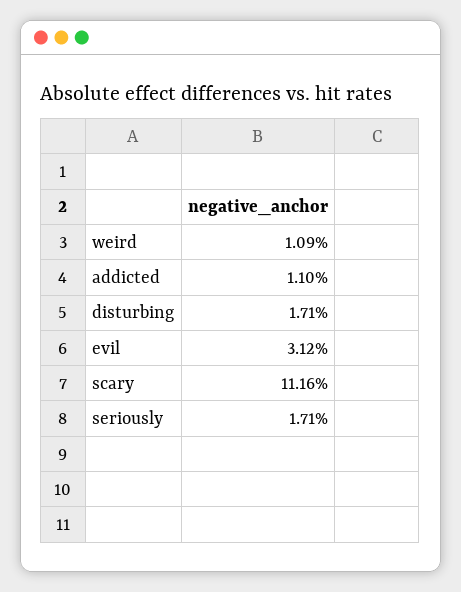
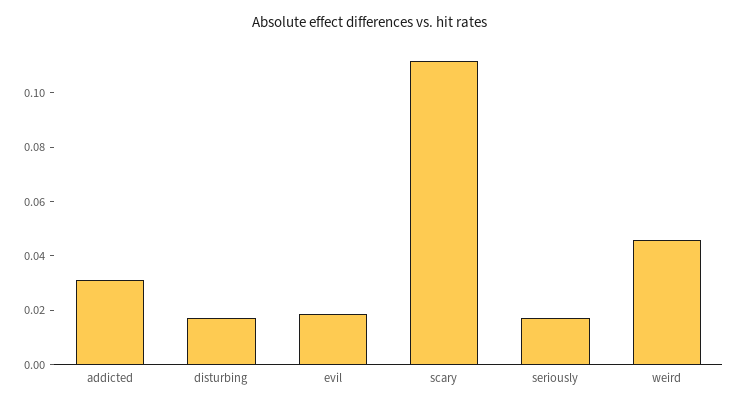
weird: 0.0109 -> 0.045
addicted: 0.011 -> 0.03
evil: 0.0312 -> 0.02

